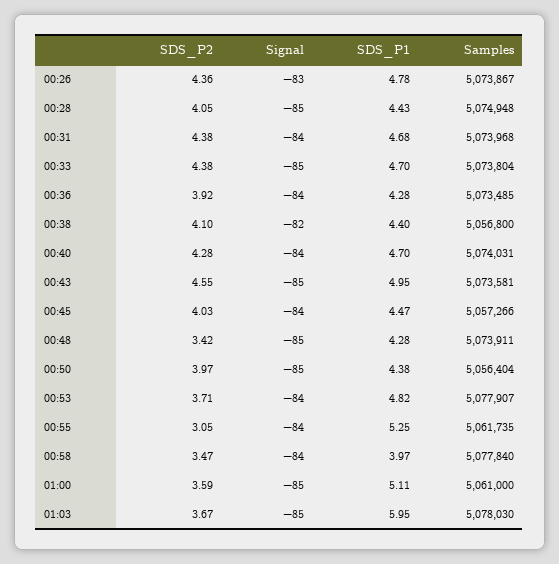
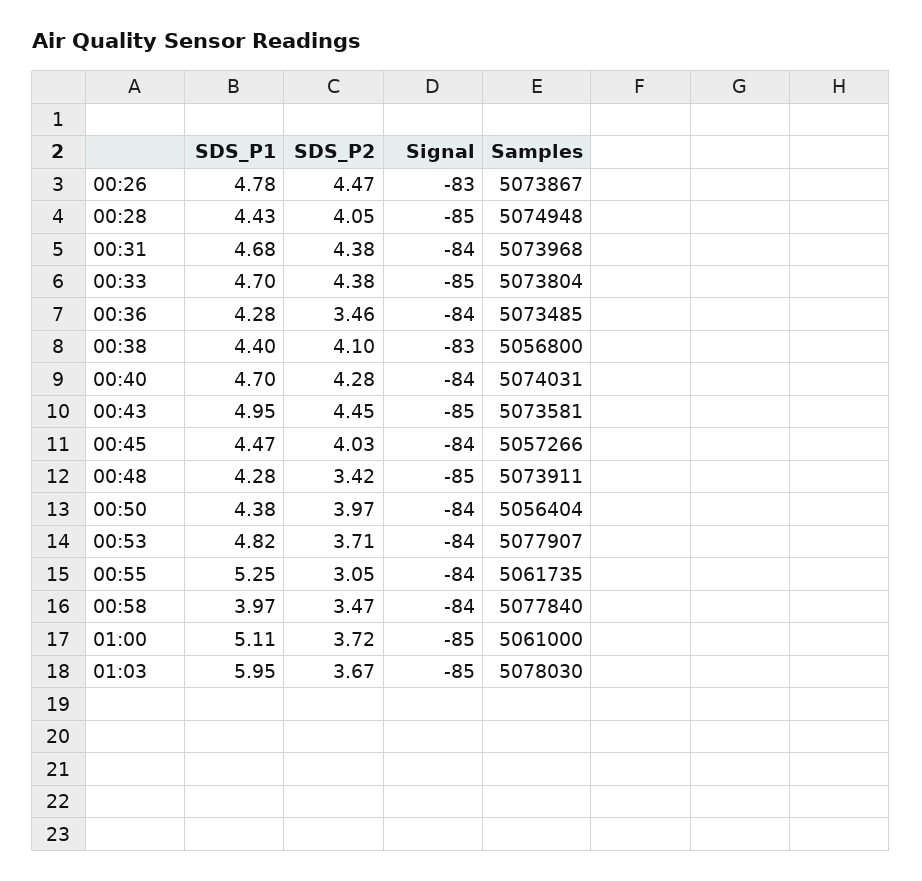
SDS_P2, 00:26: 4.36 -> 4.47
SDS_P2, 00:36: 3.92 -> 3.46
Signal, 00:38: -82 -> -83
SDS_P2, 00:43: 4.55 -> 4.45
Signal, 00:50: -85 -> -84
SDS_P2, 01:00: 3.59 -> 3.72

